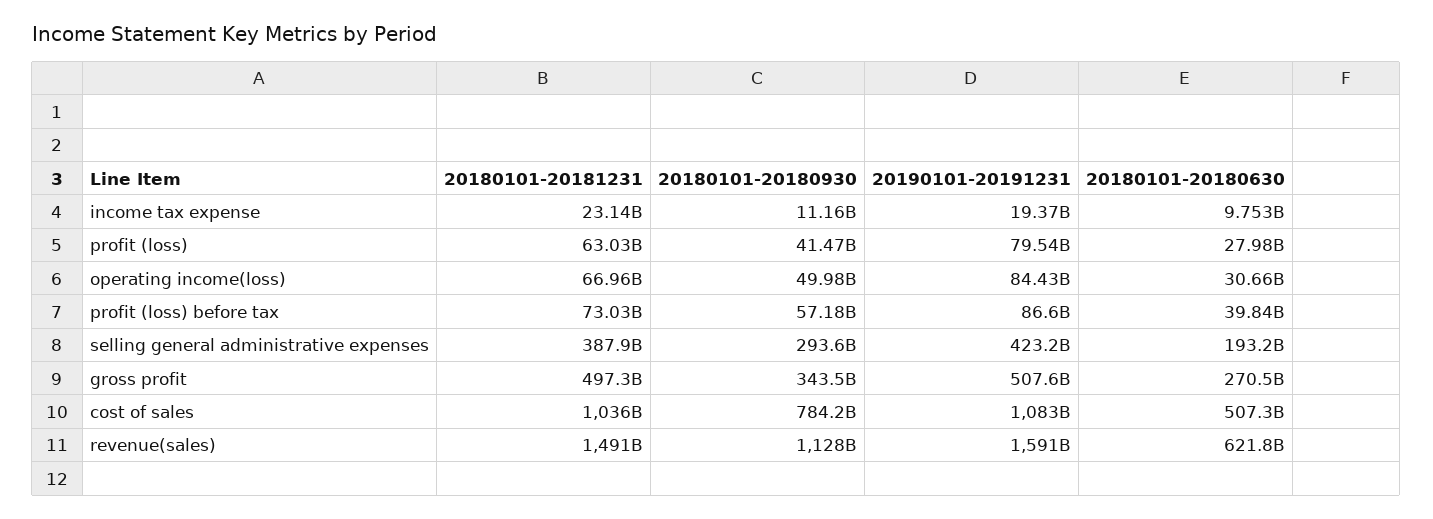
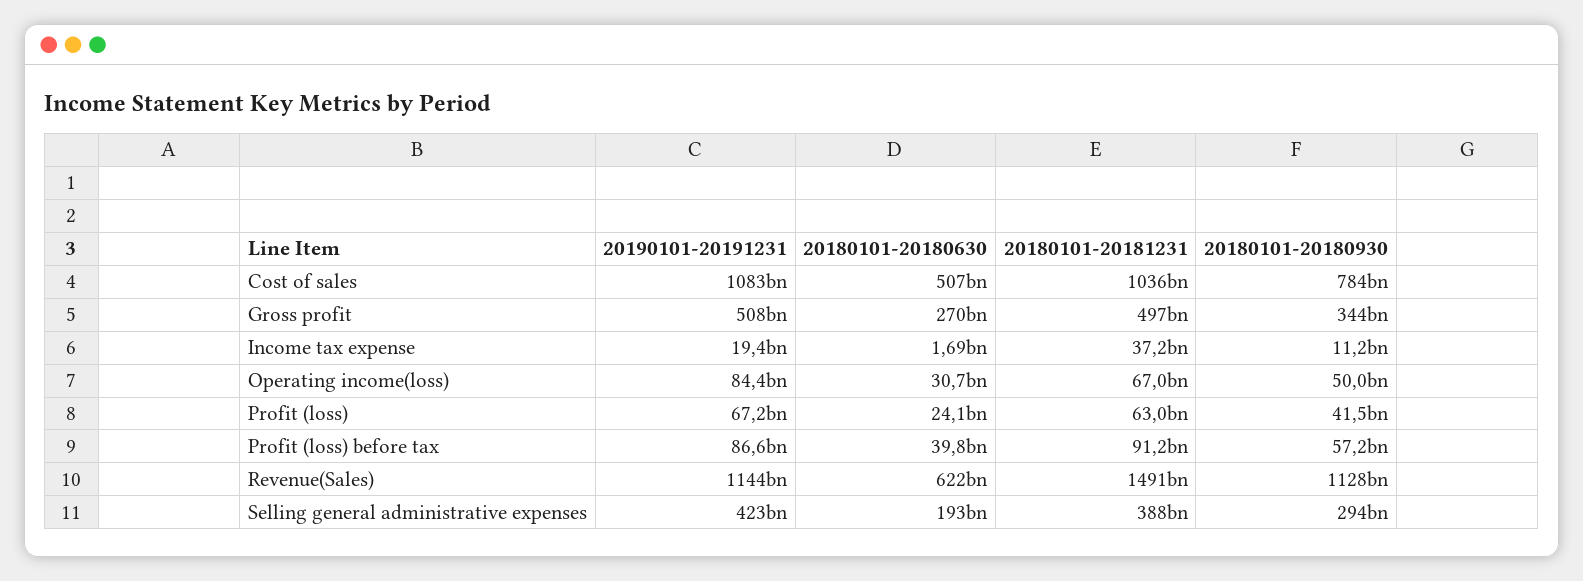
20180101-20181231, income tax expense: 23140000000 -> 37200000000
20180101-20180630, income tax expense: 9753000000 -> 1690000000
20190101-20191231, profit (loss): 79540000000 -> 67200000000
20180101-20180630, profit (loss): 27980000000 -> 24100000000
20180101-20181231, profit (loss) before tax: 73030000000 -> 91200000000
20190101-20191231, revenue(sales): 1591000000000 -> 1144000000000

